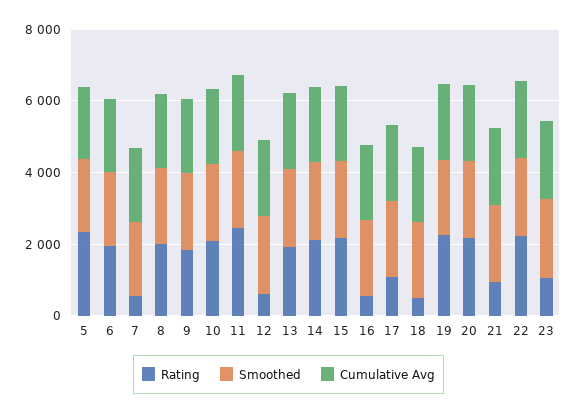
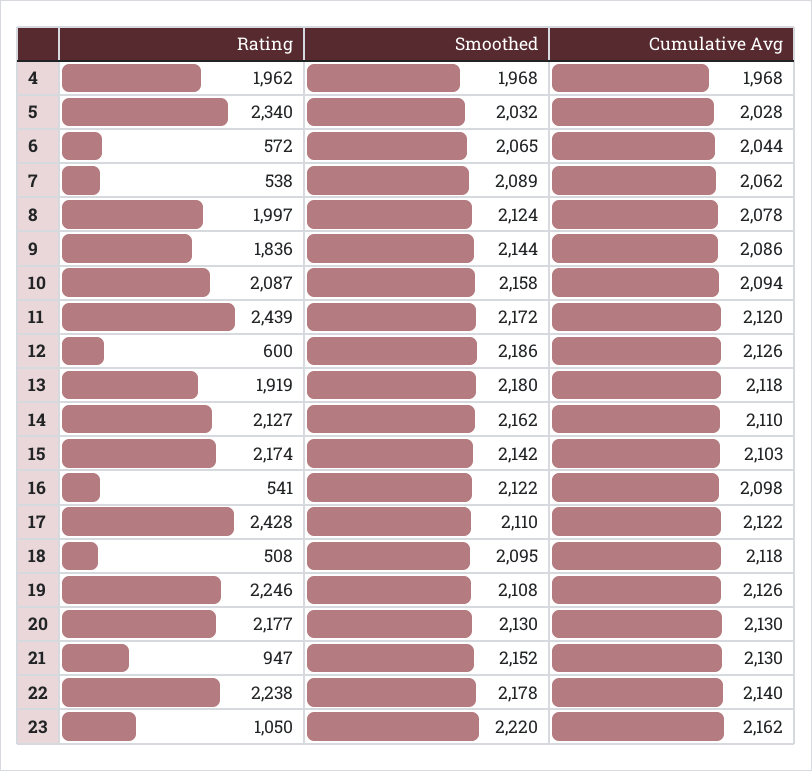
Rating, 6: 2000 -> 572
Rating, 17: 1000 -> 2428
Rating, 4: none -> 1962
Smoothed, 4: none -> 1968
Cumulative Avg, 4: none -> 1968

